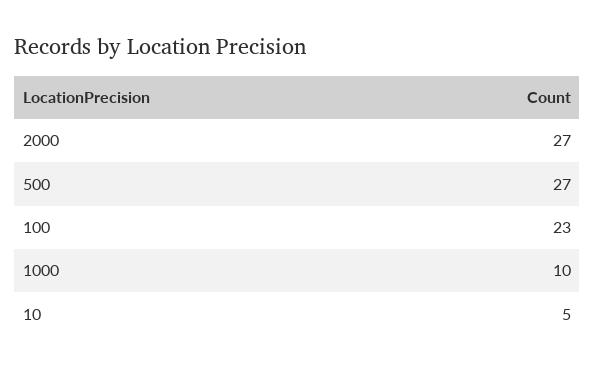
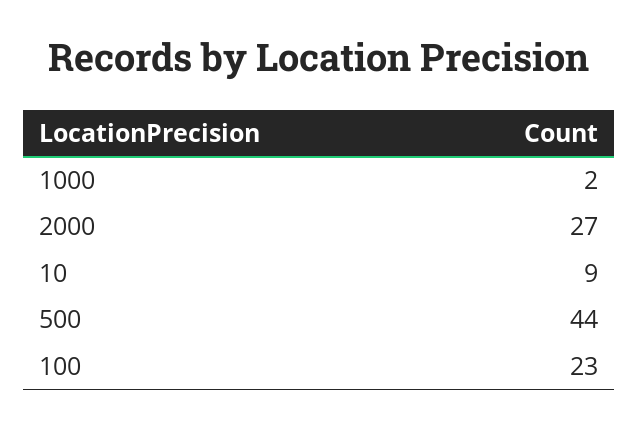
500: 27 -> 44
1000: 10 -> 2
10: 5 -> 9

